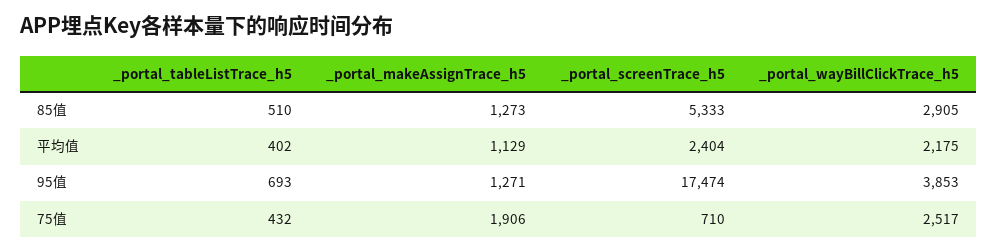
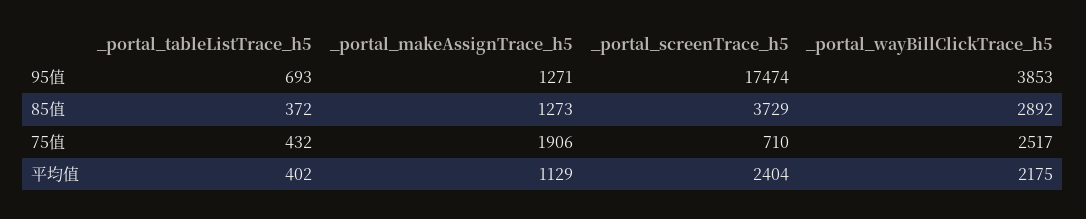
_portal_tableListTrace_h5, 85值: 510 -> 372
_portal_screenTrace_h5, 85值: 5333 -> 3729
_portal_wayBillClickTrace_h5, 85值: 2905 -> 2892

